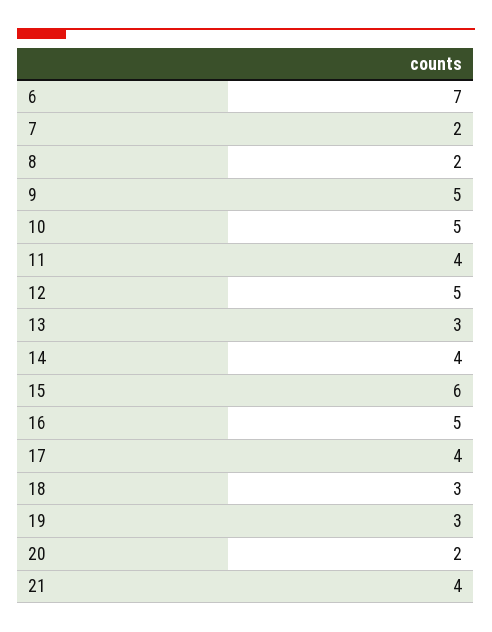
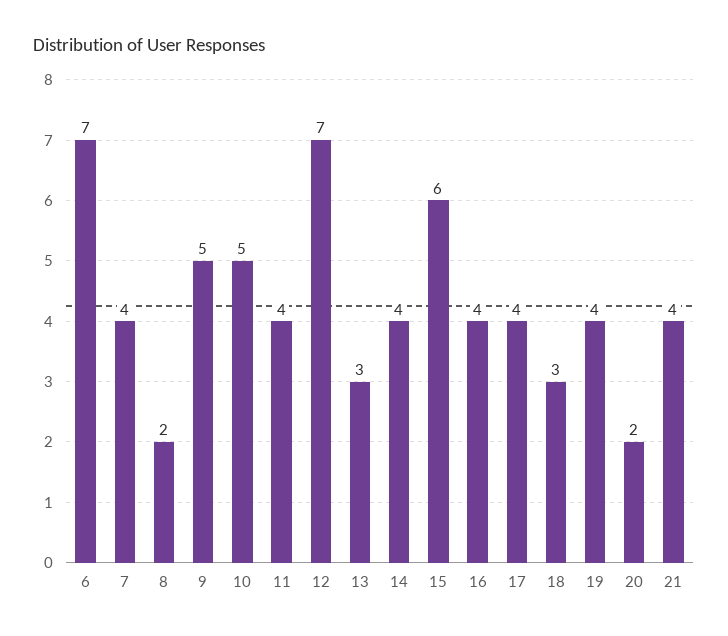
7: 2 -> 4
12: 5 -> 7
16: 5 -> 4
19: 3 -> 4

